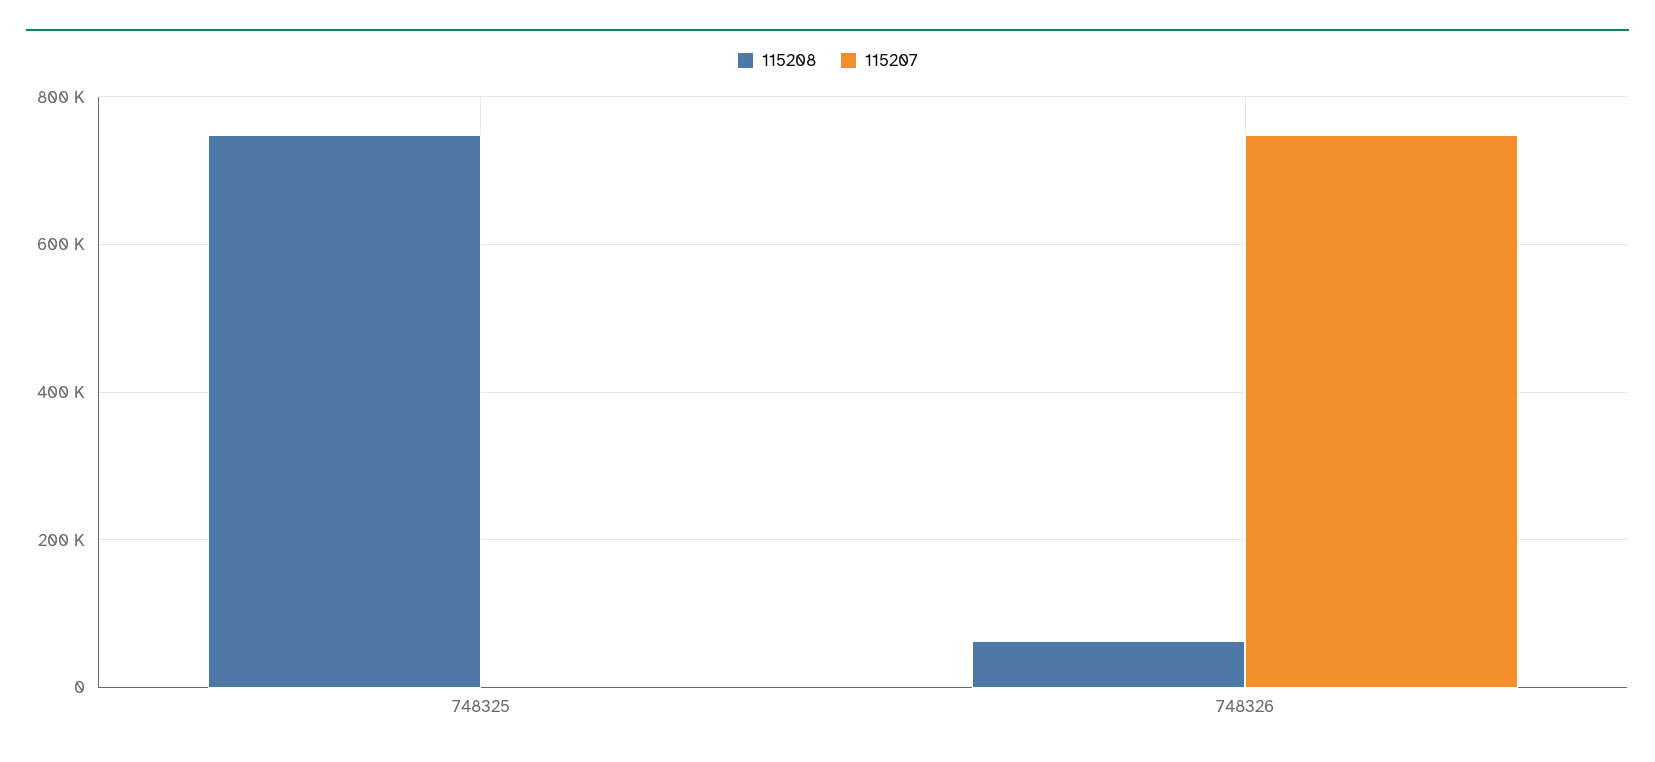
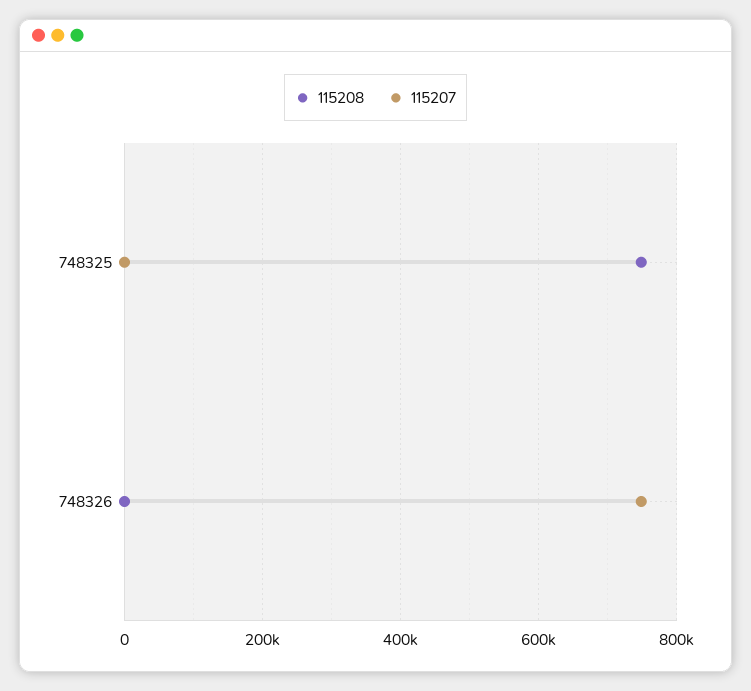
115208, 748326: 60000 -> 0

